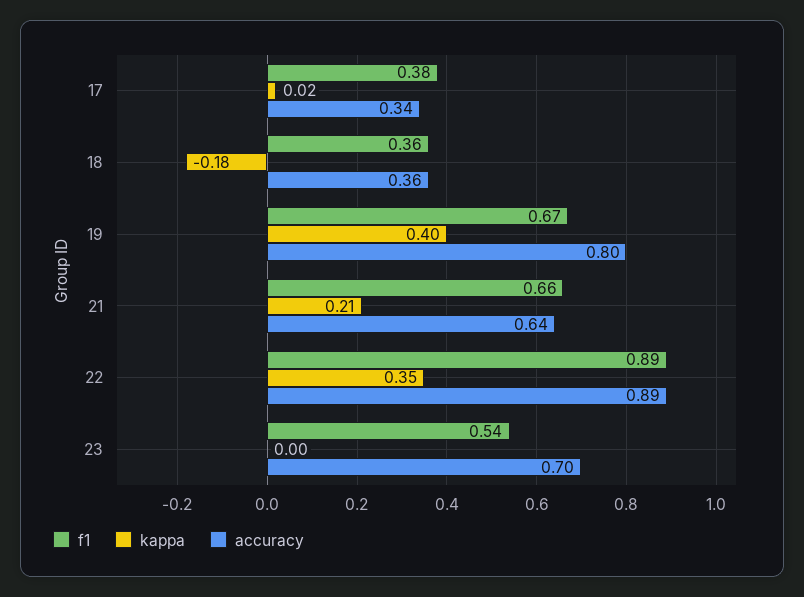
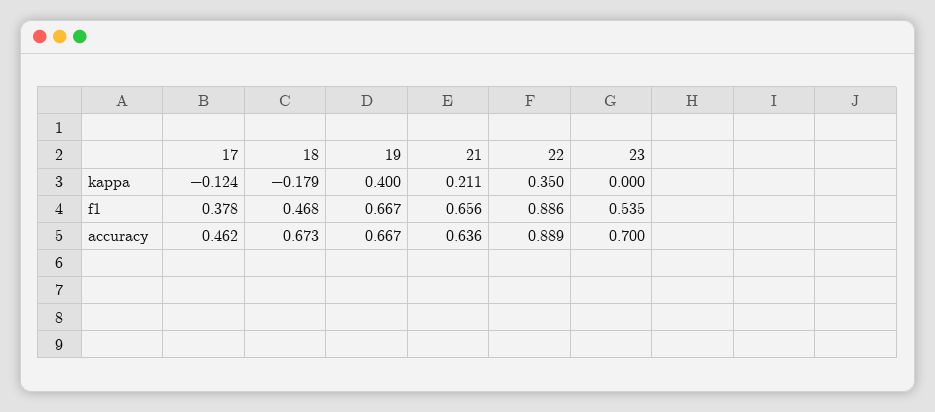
kappa, 17: 0.02 -> -0.124
accuracy, 17: 0.34 -> 0.462
f1, 18: 0.36 -> 0.468
accuracy, 18: 0.36 -> 0.673
accuracy, 19: 0.8 -> 0.667

